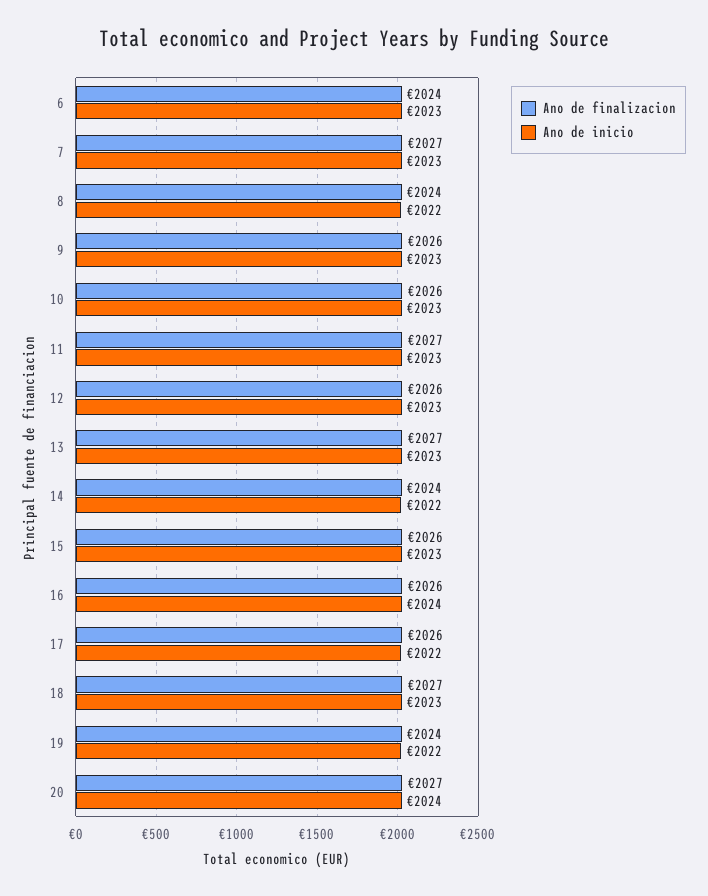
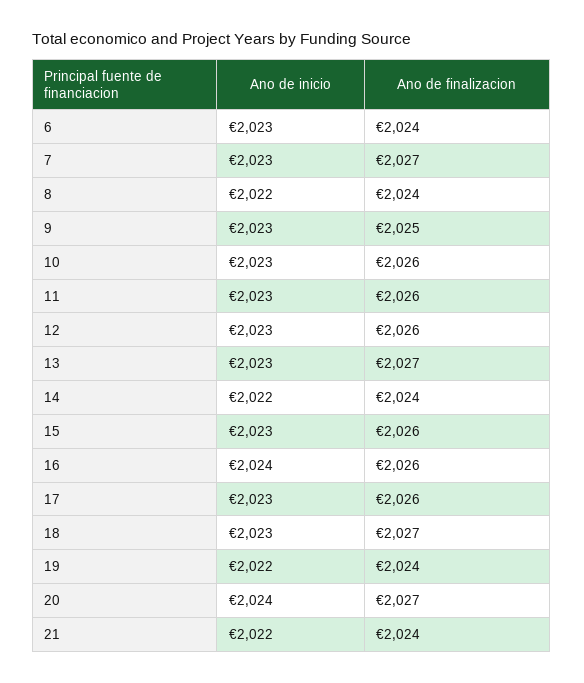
Ano de finalizacion, 9: 2026 -> 2025
Ano de finalizacion, 11: 2027 -> 2026
Ano de inicio, 17: 2022 -> 2023
Ano de inicio, 21: none -> 2022
Ano de finalizacion, 21: none -> 2024

